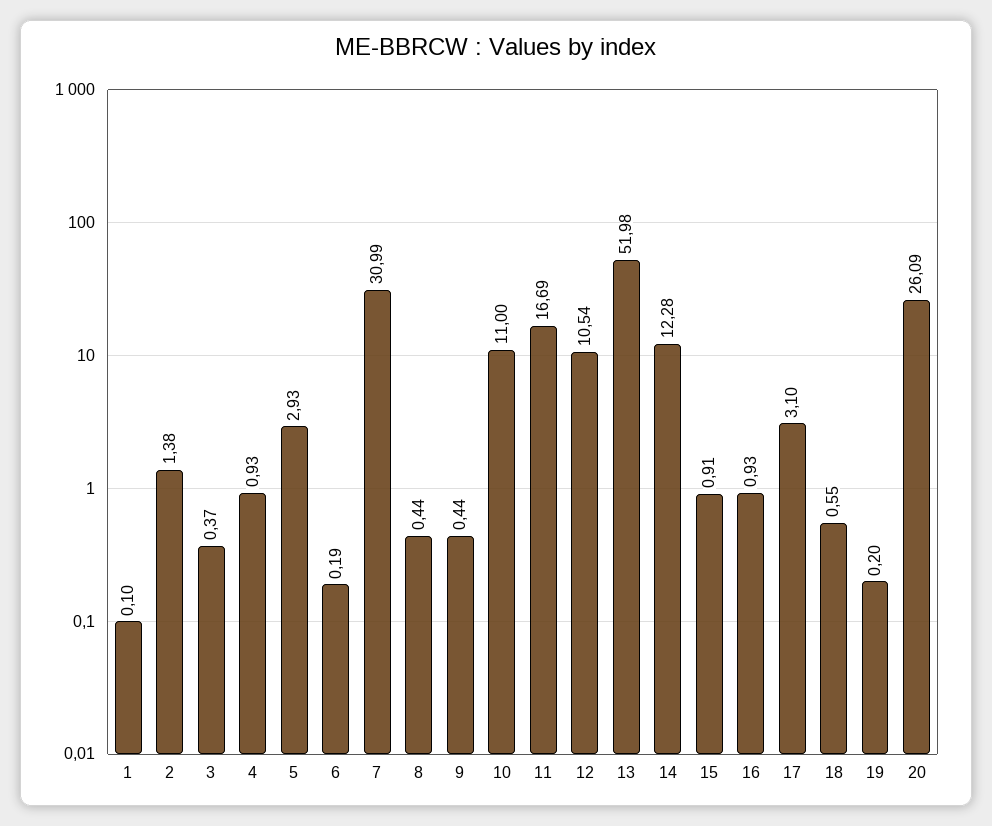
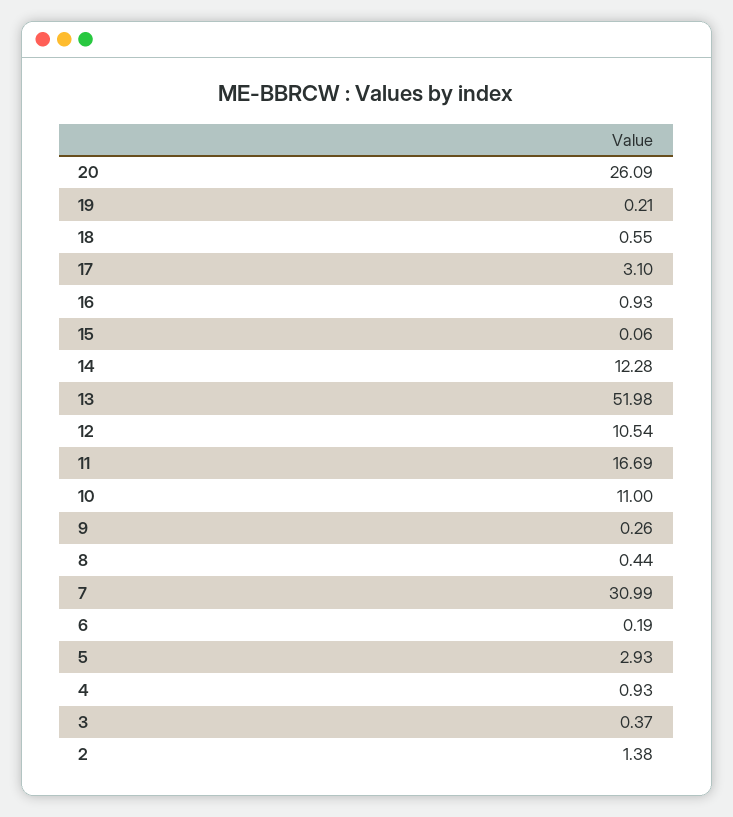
1: 0.1 -> none
9: 0.44 -> 0.26
15: 0.91 -> 0.06
19: 0.2 -> 0.21

